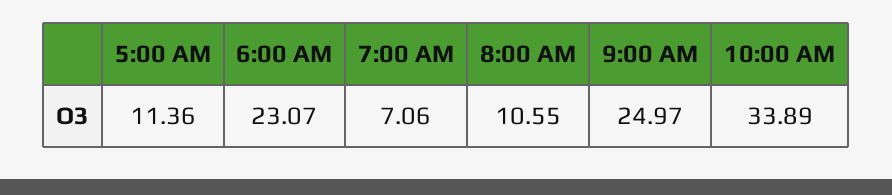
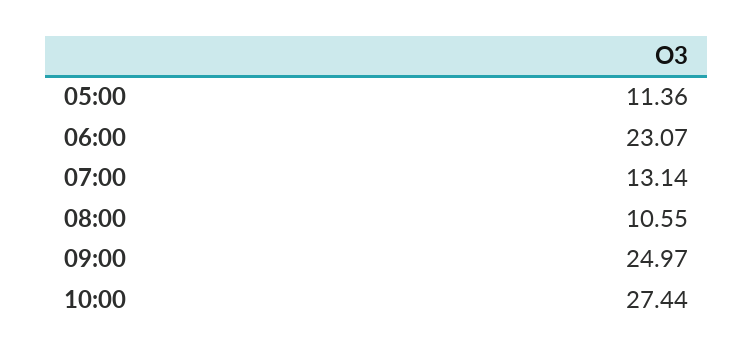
7:00 AM: 7.06 -> 13.14
10:00 AM: 33.89 -> 27.44

